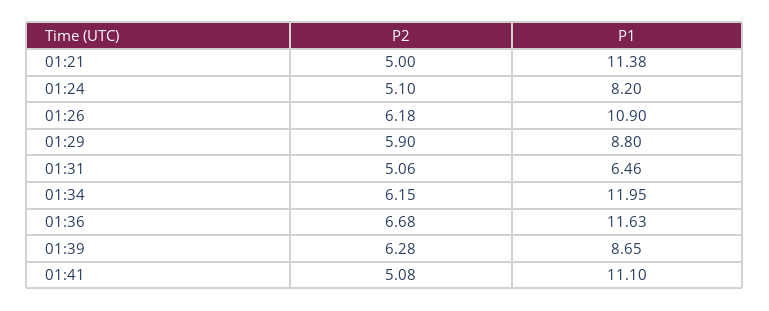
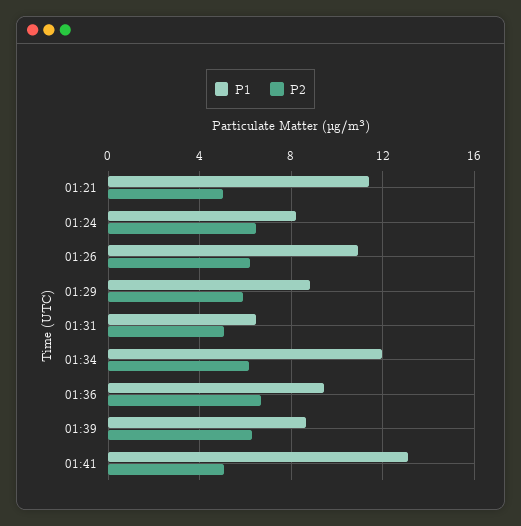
P2, 01:24: 5.1 -> 6.5
P1, 01:36: 11.63 -> 9.5
P1, 01:41: 11.1 -> 13

